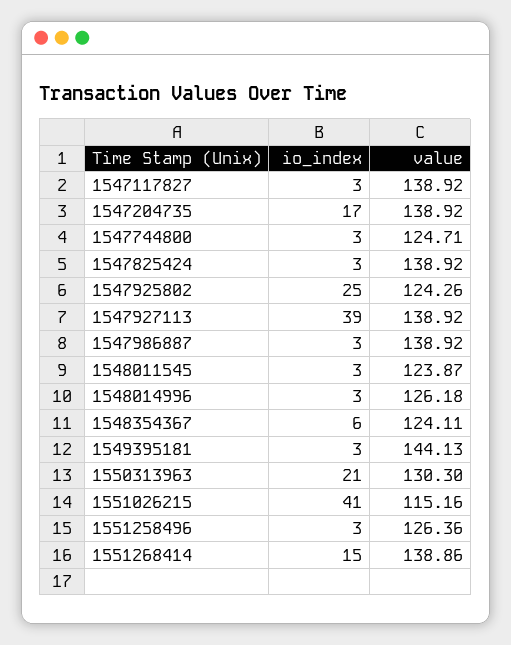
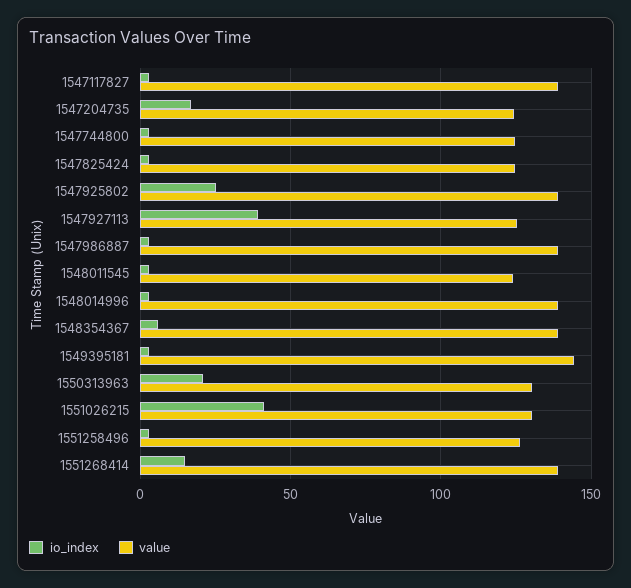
value, 1547204735: 138.92 -> 125
value, 1547825424: 138.92 -> 125
value, 1547925802: 124.26 -> 140
value, 1547927113: 138.92 -> 125
value, 1548014996: 126.18 -> 140
value, 1548354367: 124.11 -> 140
value, 1551026215: 115.16 -> 130

